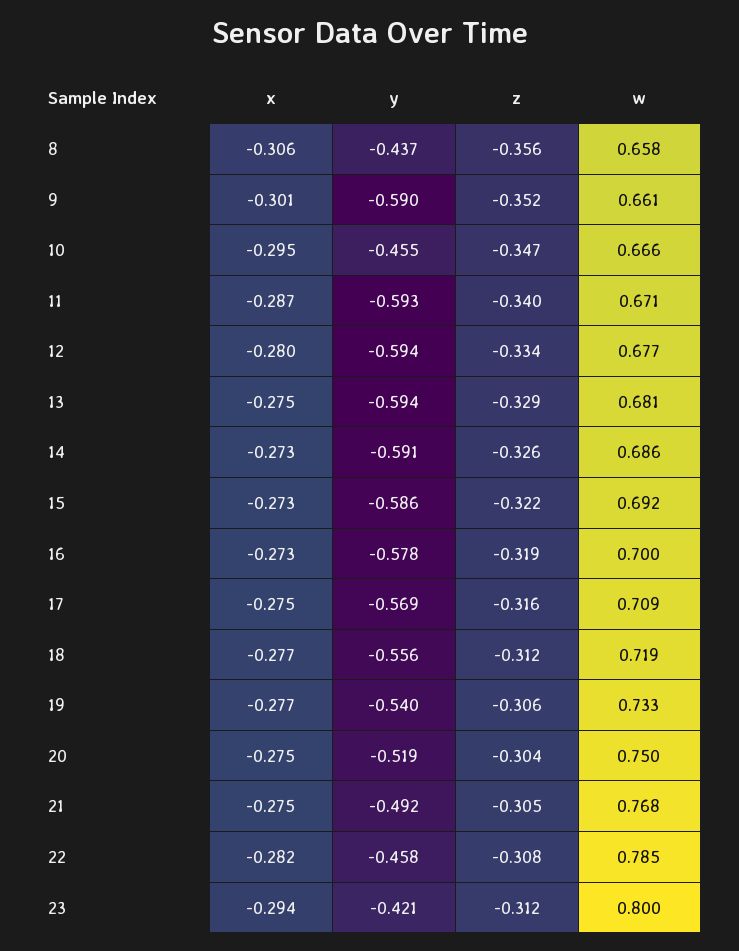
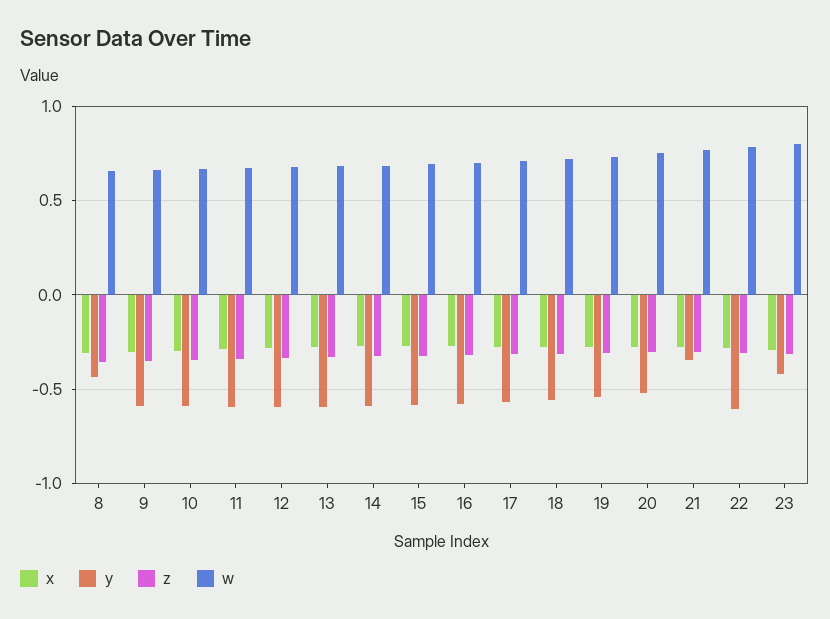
y, 10: -0.455 -> -0.6
y, 21: -0.492 -> -0.35
y, 22: -0.458 -> -0.6

